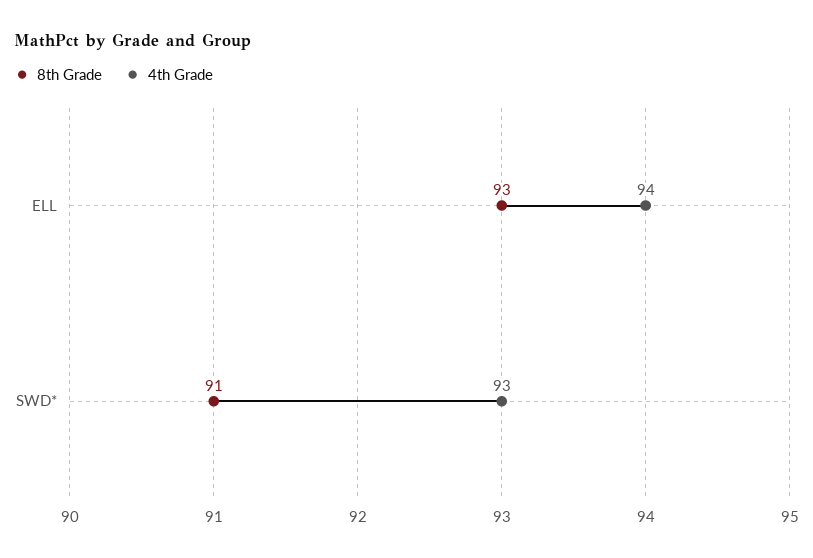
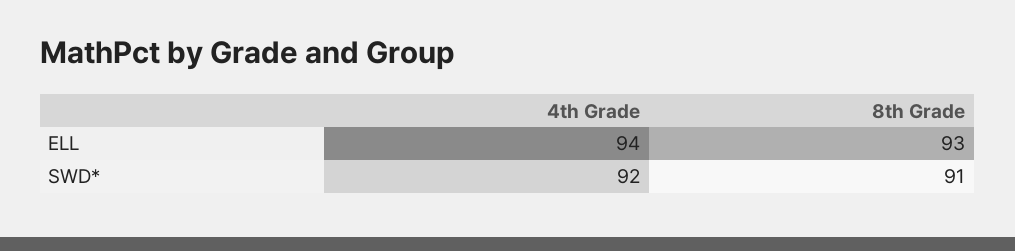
4th Grade, SWD*: 93 -> 92

